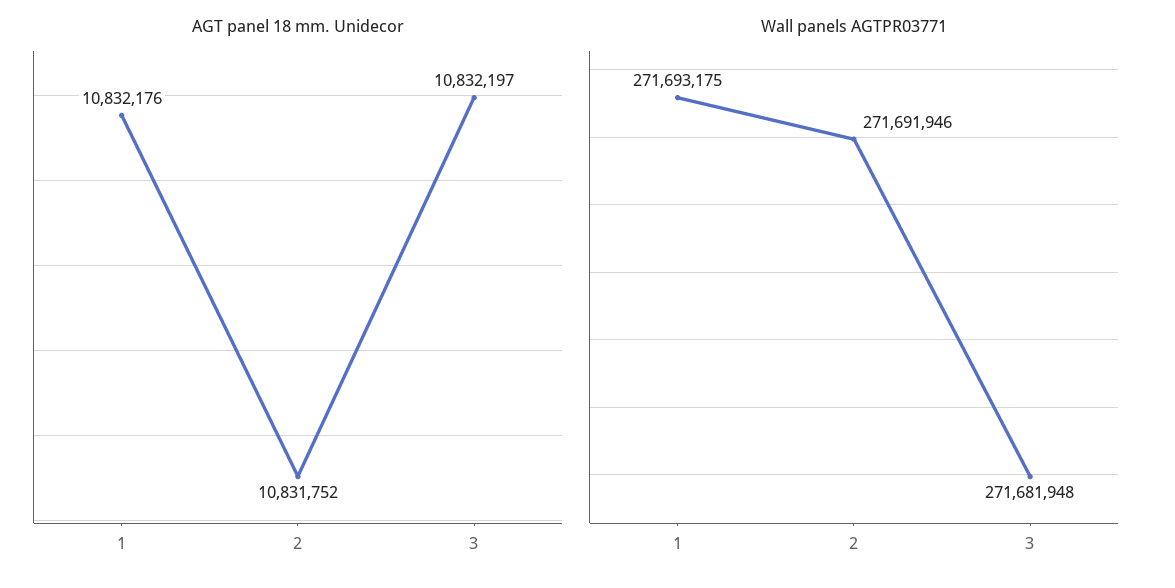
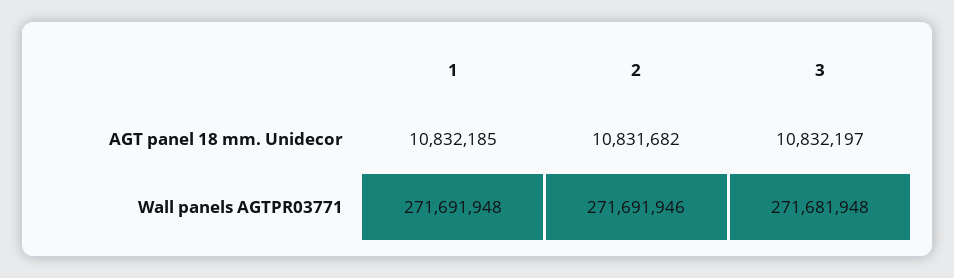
AGT panel 18 mm. Unidecor, 1: 10832176 -> 10832185
AGT panel 18 mm. Unidecor, 2: 10831752 -> 10831682
Wall panels AGTPR03771, 1: 271693175 -> 271691948

